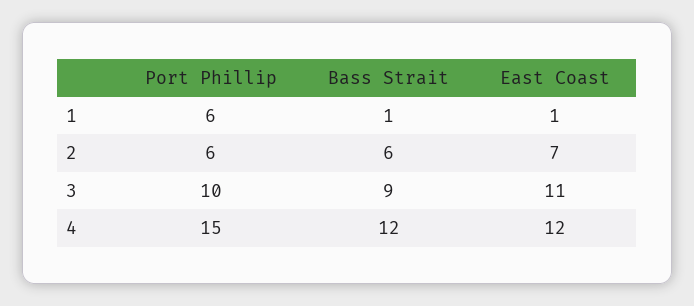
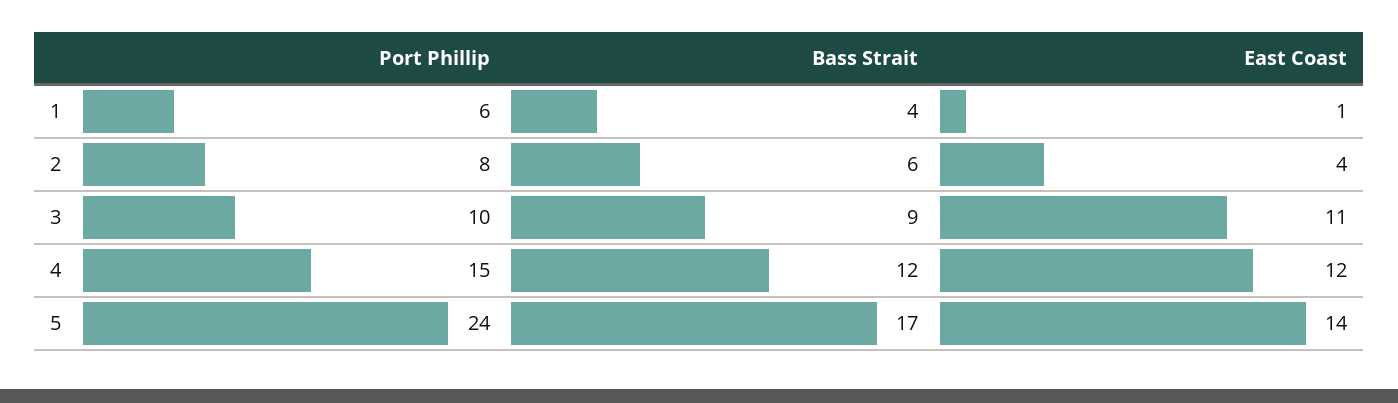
Bass Strait, 1: 1 -> 4
Port Phillip, 2: 6 -> 8
East Coast, 2: 7 -> 4
Port Phillip, 5: none -> 24
Bass Strait, 5: none -> 17
East Coast, 5: none -> 14

